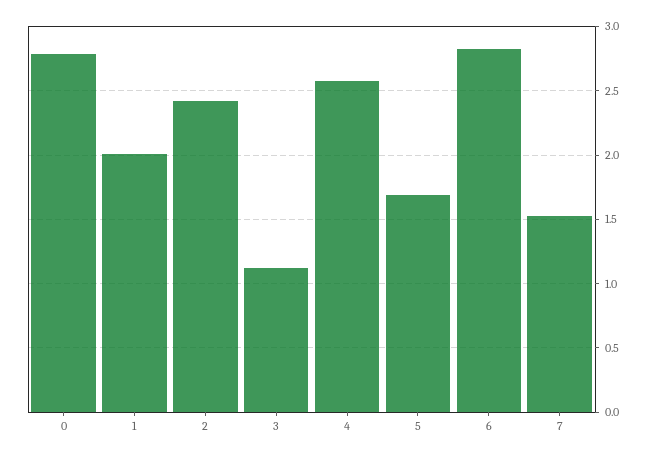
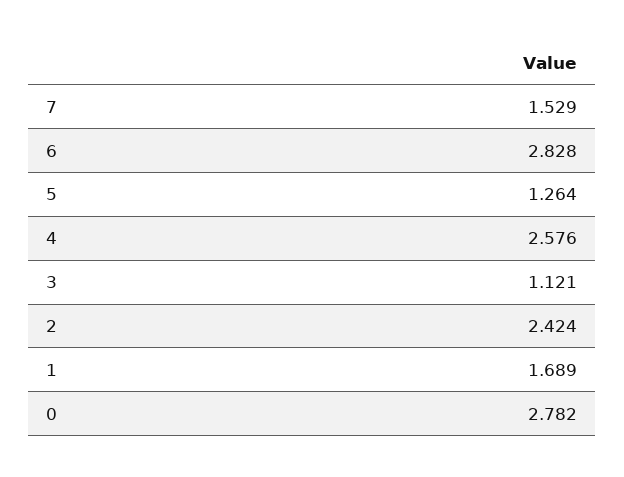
1: 2 -> 1.689
5: 1.7 -> 1.264

